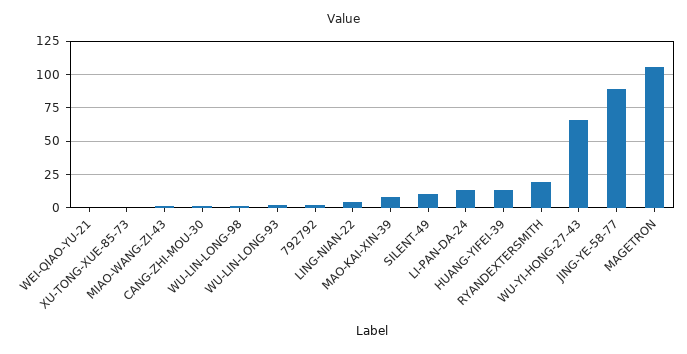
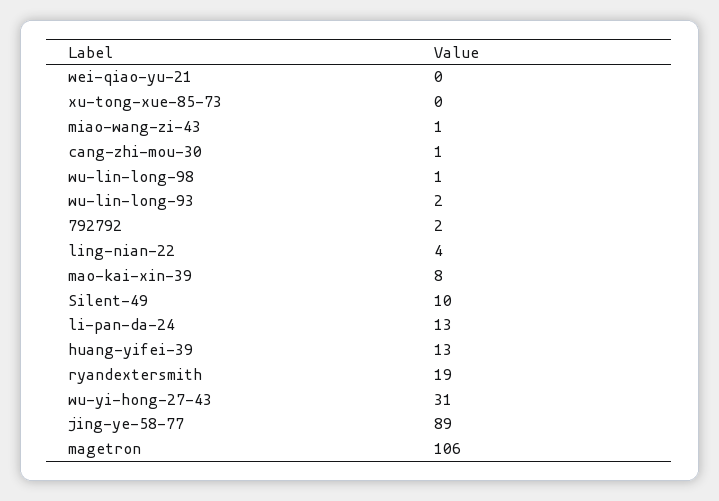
WU-YI-HONG-27-43: 65 -> 31

